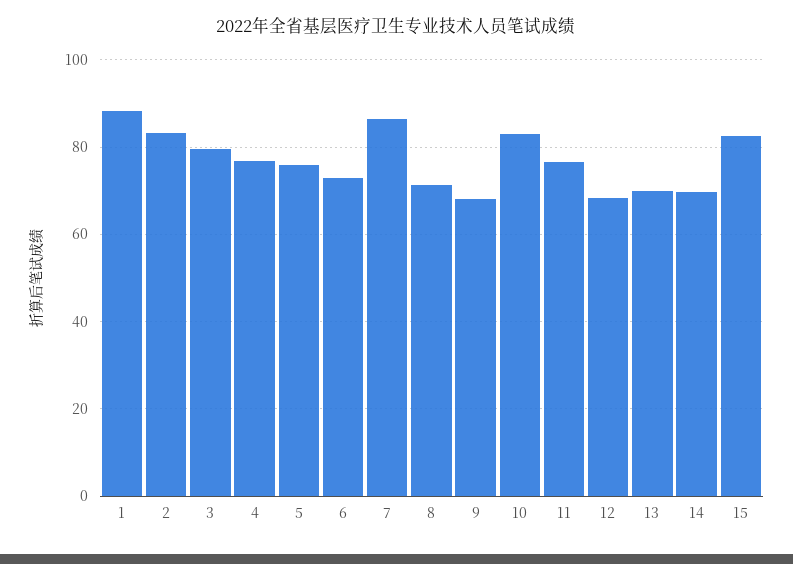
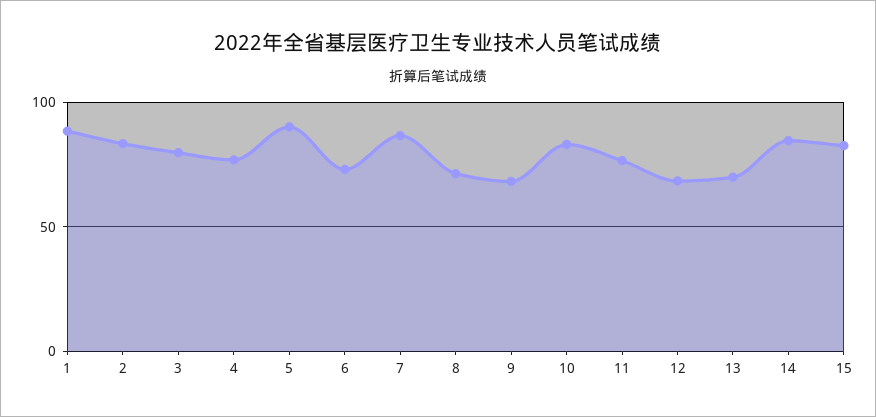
5: 76 -> 90
14: 70 -> 85

